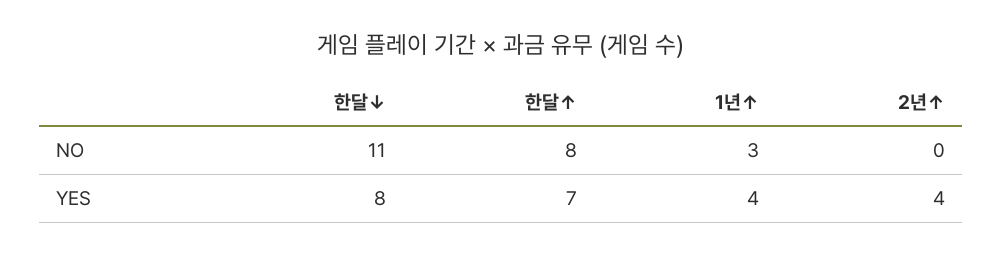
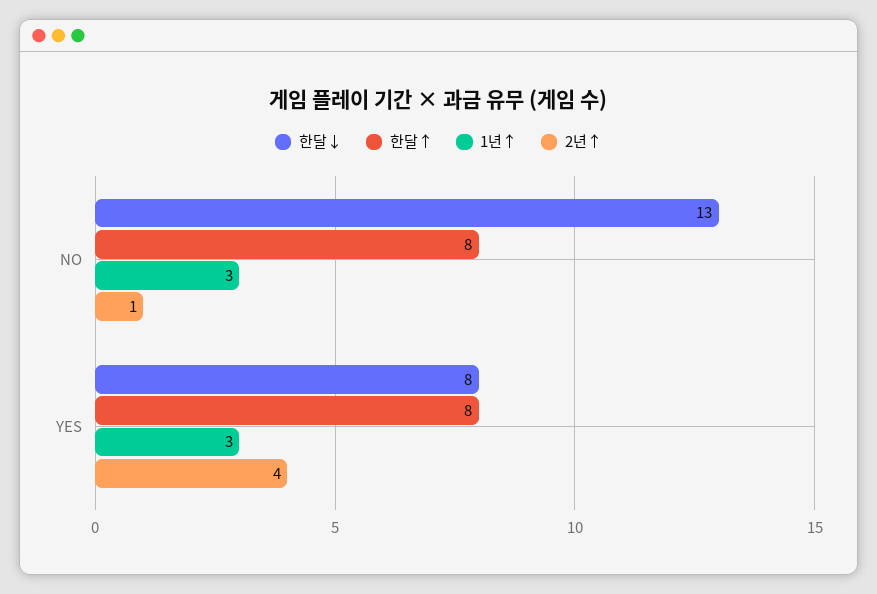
한달↓, NO: 11 -> 13
2년↑, NO: 0 -> 1
한달↑, YES: 7 -> 8
1년↑, YES: 4 -> 3

